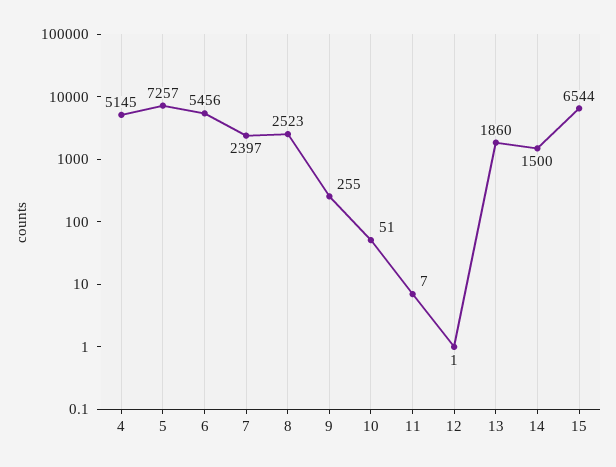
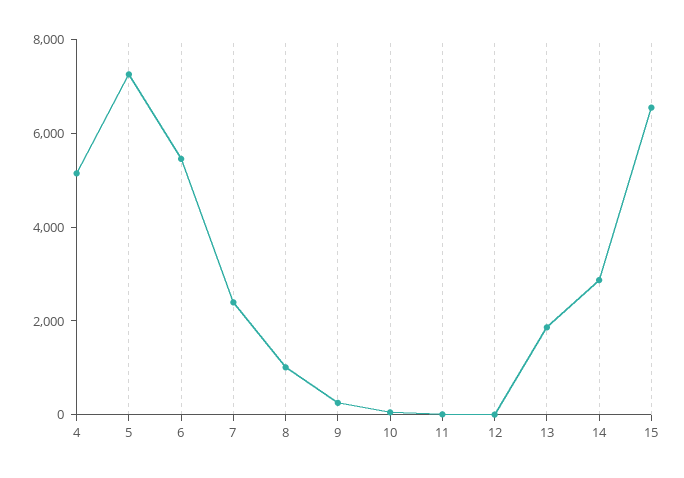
8: 2523 -> 1000
14: 1500 -> 3000

